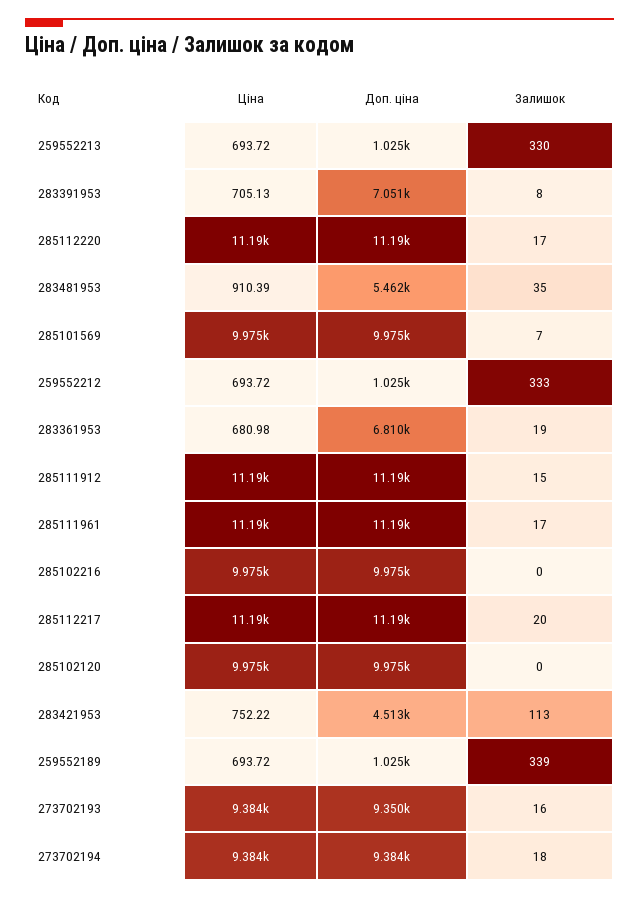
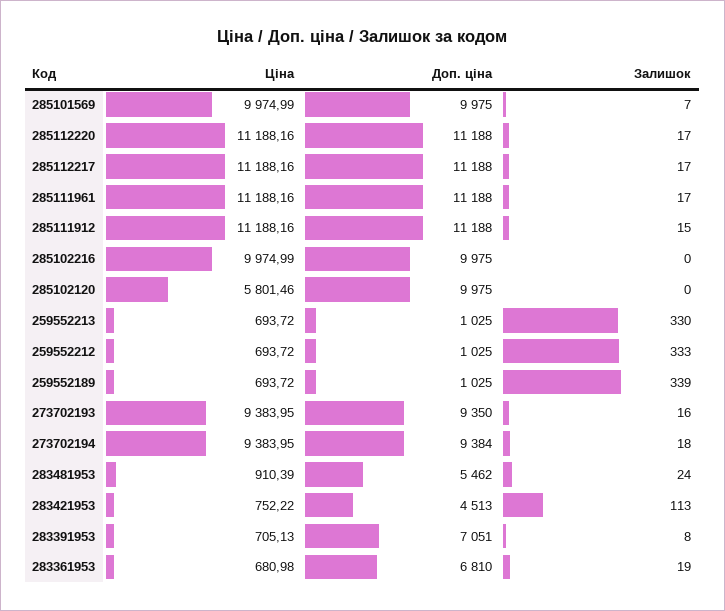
Залишок, 283481953: 35 -> 24
Залишок, 285112217: 20 -> 17
Ціна, 285102120: 9975 -> 5801.46

